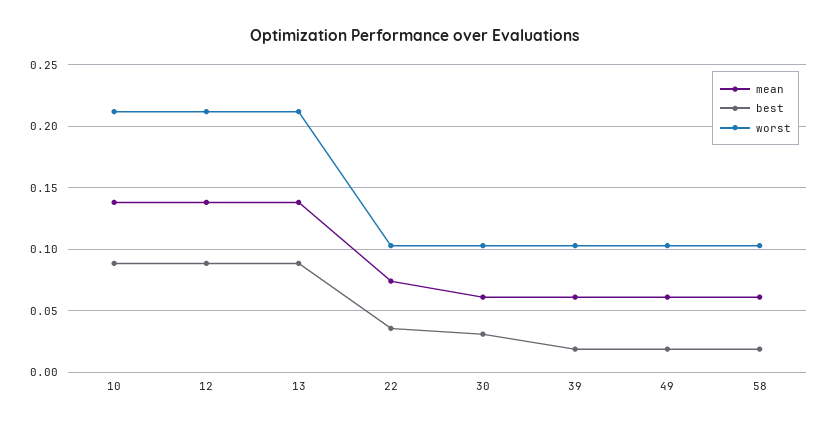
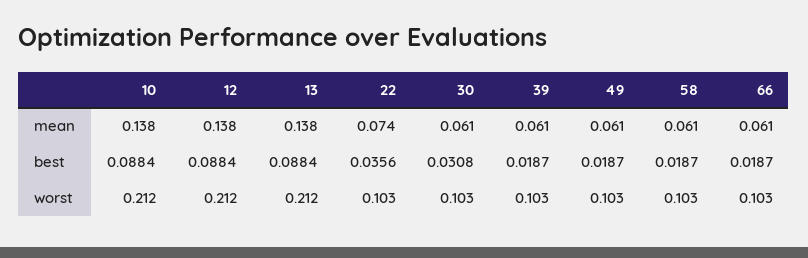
mean, 66: none -> 0.061
best, 66: none -> 0.0187
worst, 66: none -> 0.103

